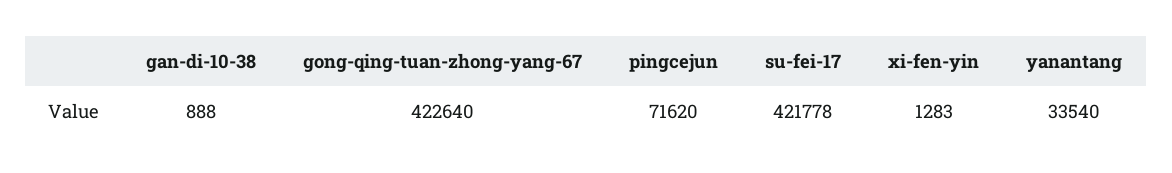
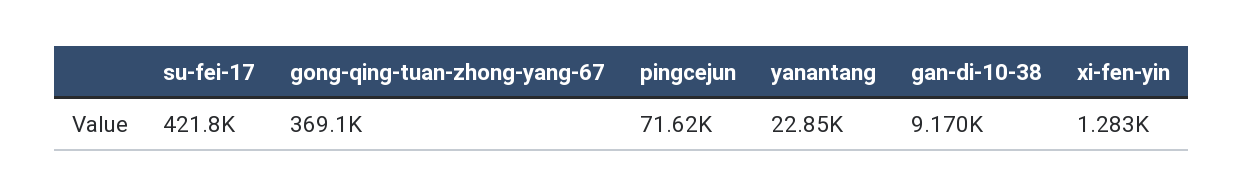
gan-di-10-38: 888 -> 9170
gong-qing-tuan-zhong-yang-67: 422640 -> 369100
yanantang: 33540 -> 22850

